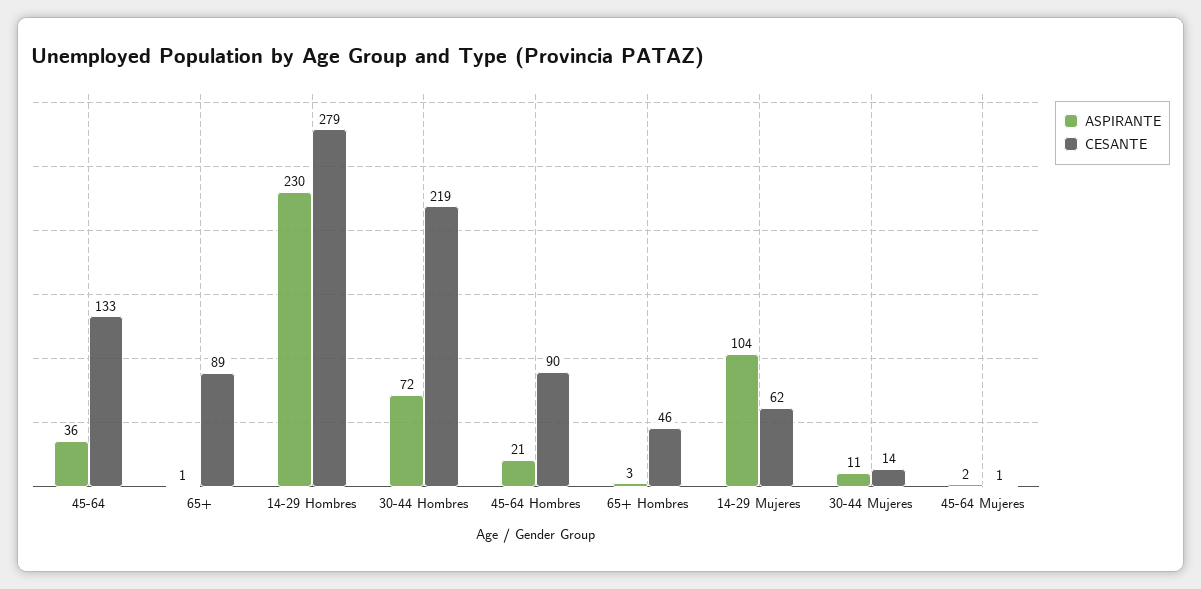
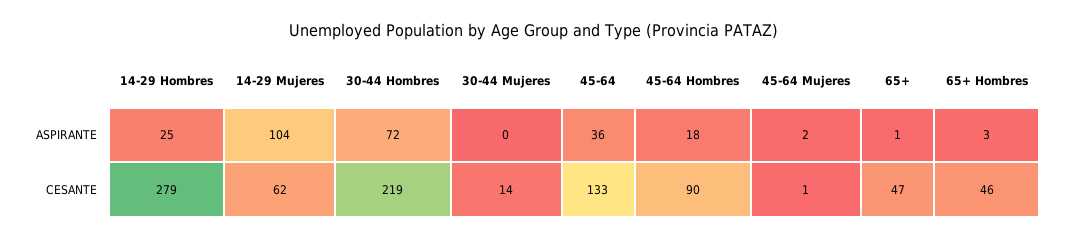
CESANTE, 65+: 89 -> 47
ASPIRANTE, 14-29 Hombres: 230 -> 25
ASPIRANTE, 45-64 Hombres: 21 -> 18
ASPIRANTE, 30-44 Mujeres: 11 -> 0

